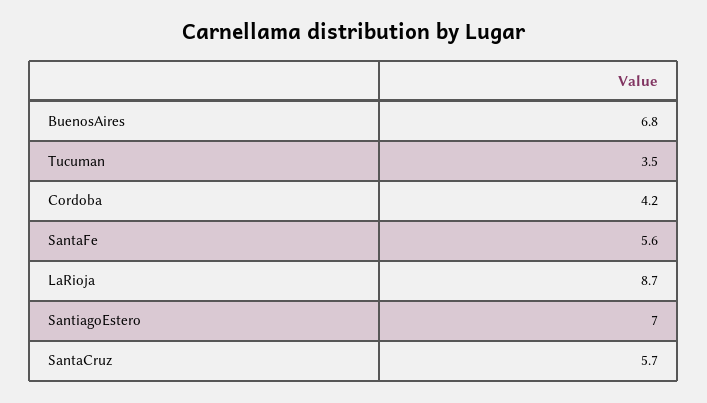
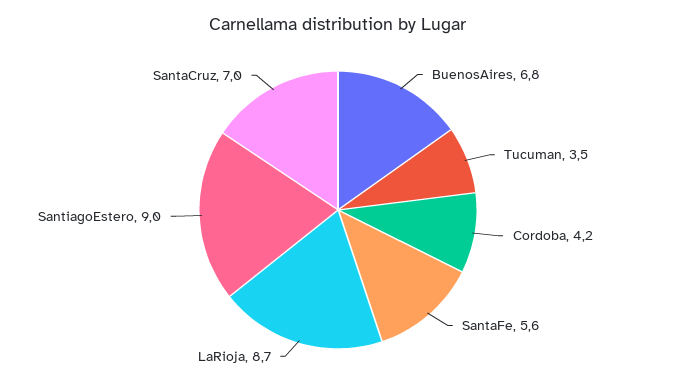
SantiagoEstero: 7 -> 9
SantaCruz: 5.7 -> 7

